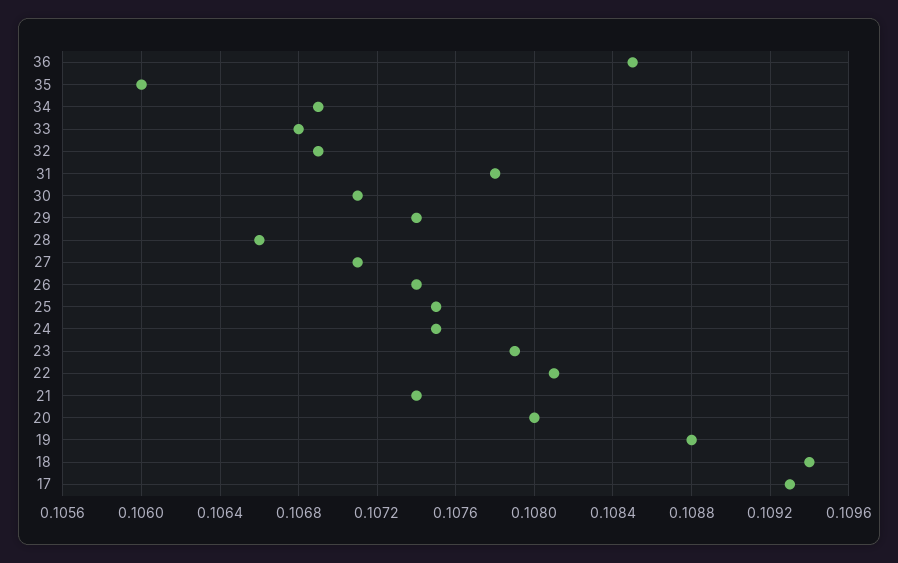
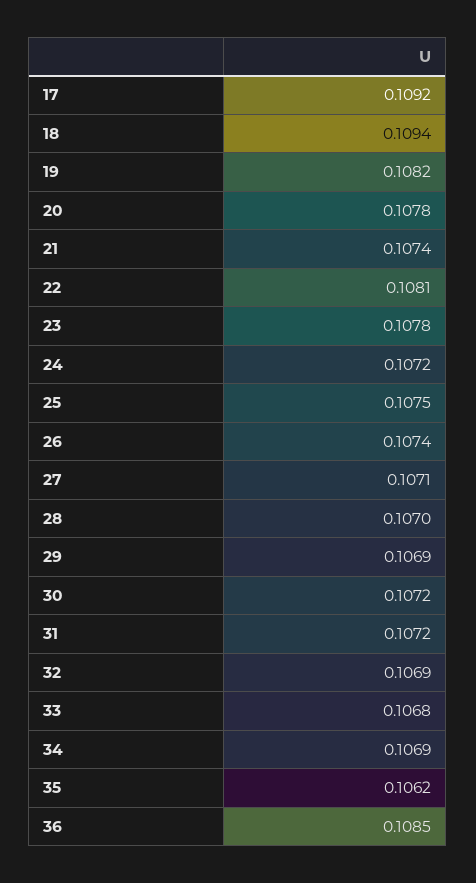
35: 0.106 -> 0.1062
31: 0.1078 -> 0.1072
30: 0.1071 -> 0.1072
29: 0.1074 -> 0.1069
28: 0.1066 -> 0.107
24: 0.1075 -> 0.1072
23: 0.1079 -> 0.1078
20: 0.108 -> 0.1078
19: 0.1088 -> 0.1082
17: 0.1093 -> 0.1092

